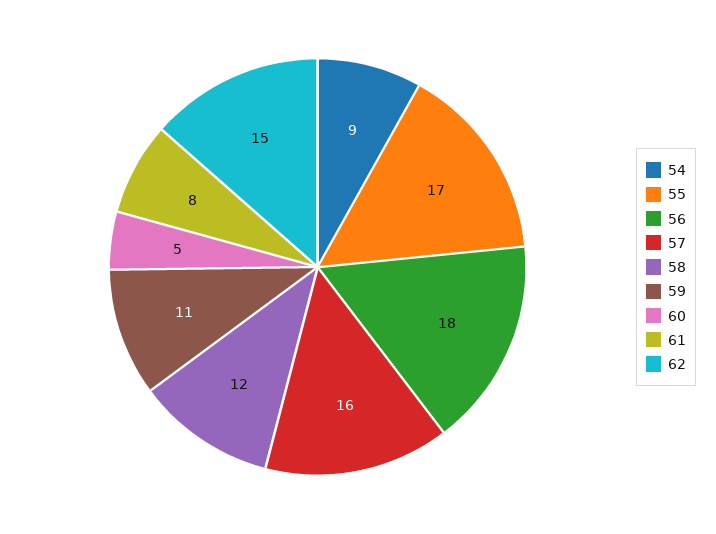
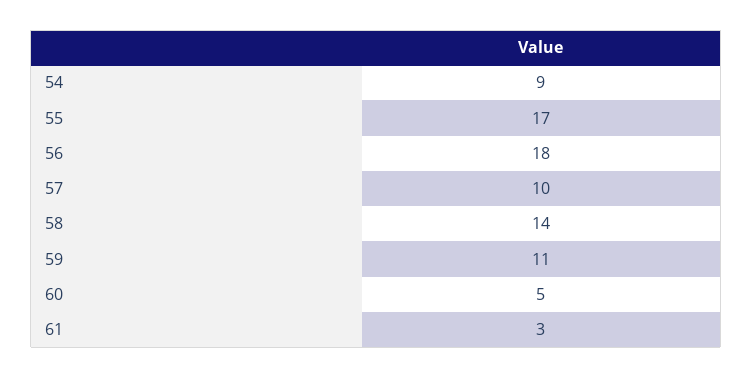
57: 16 -> 10
58: 12 -> 14
61: 8 -> 3
62: 15 -> none

